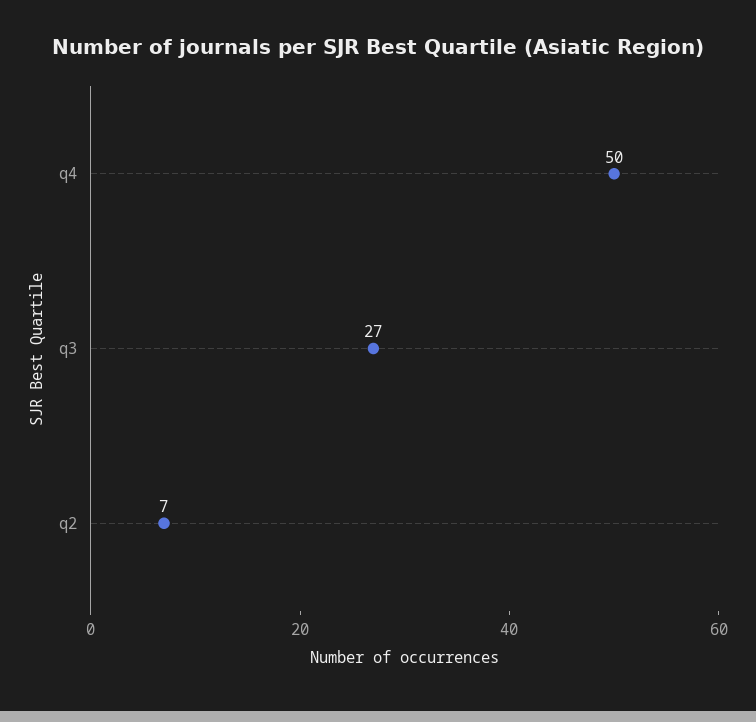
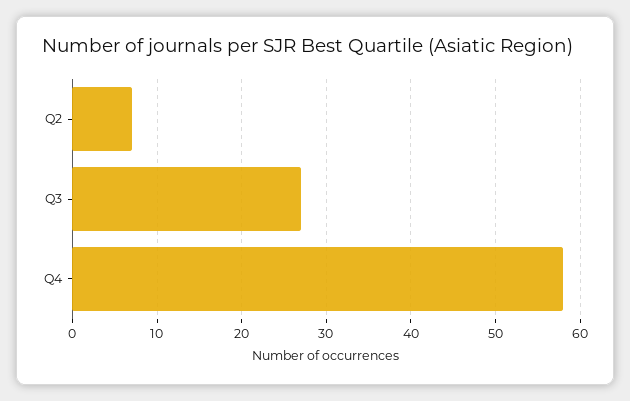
q4: 50 -> 58

